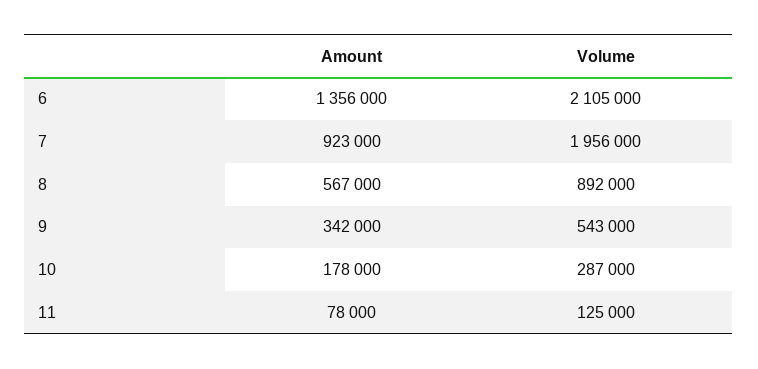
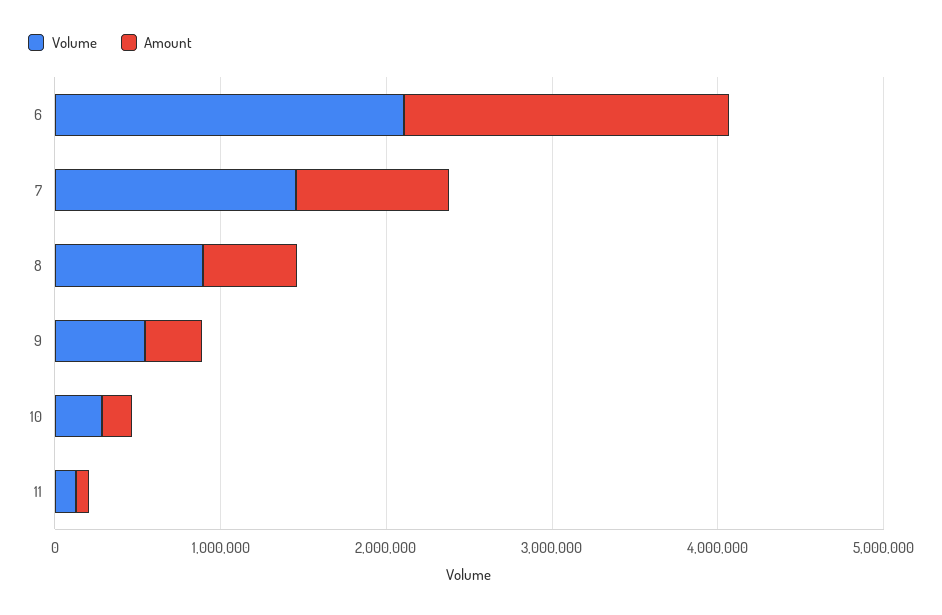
Amount, 6: 1356000 -> 2000000
Volume, 7: 1956000 -> 1400000

